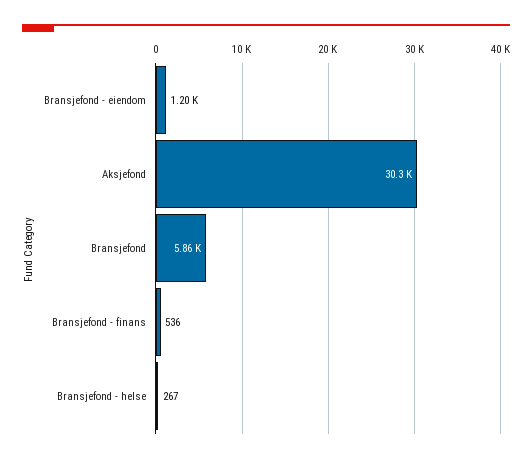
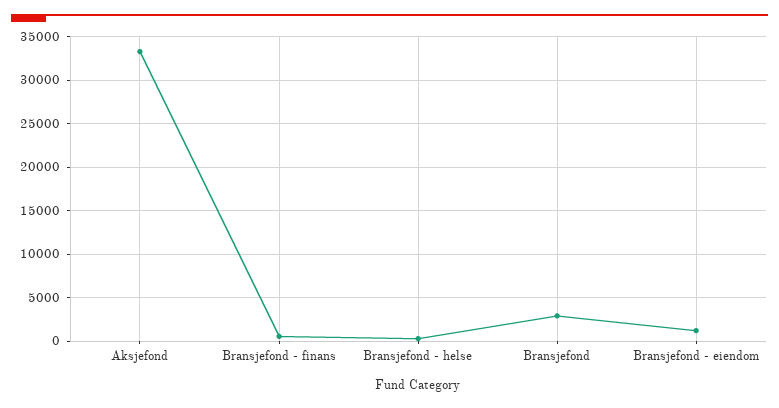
Aksjefond: 30300 -> 33000
Bransjefond: 5860 -> 3000

